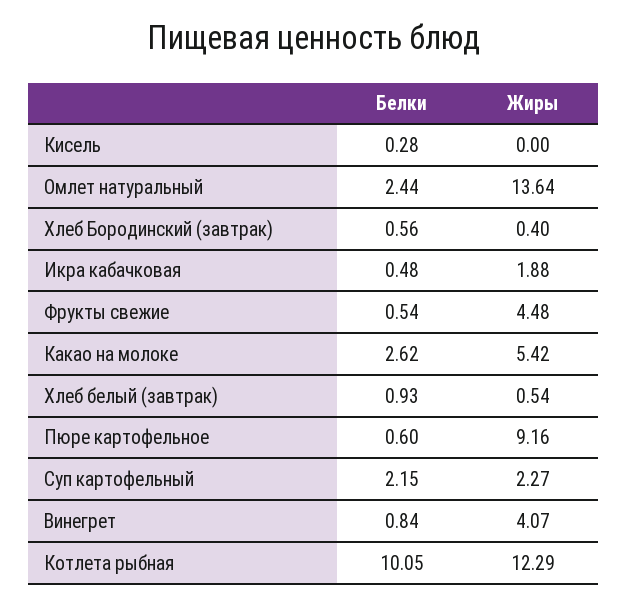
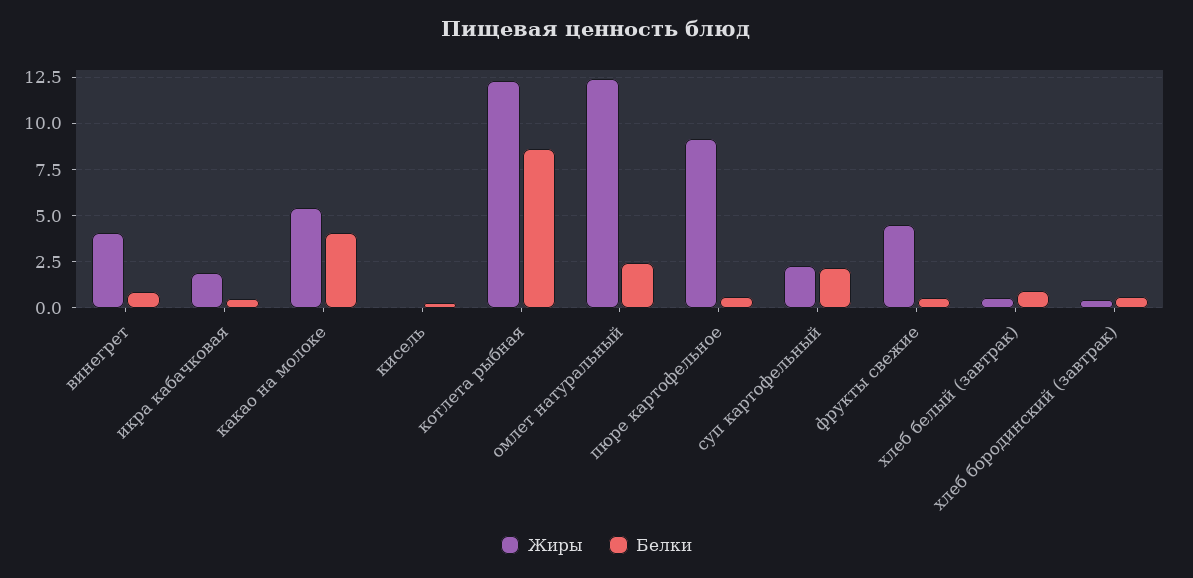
Жиры, Омлет натуральный: 13.64 -> 12.5
Белки, Какао на молоке: 2.62 -> 4
Белки, Котлета рыбная: 10.05 -> 8.5

